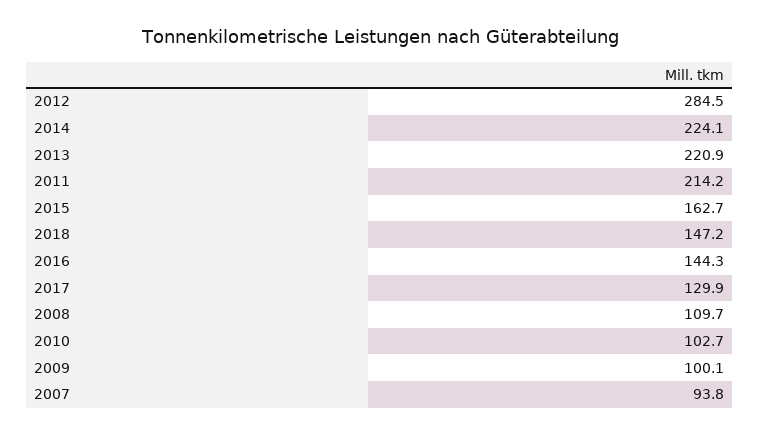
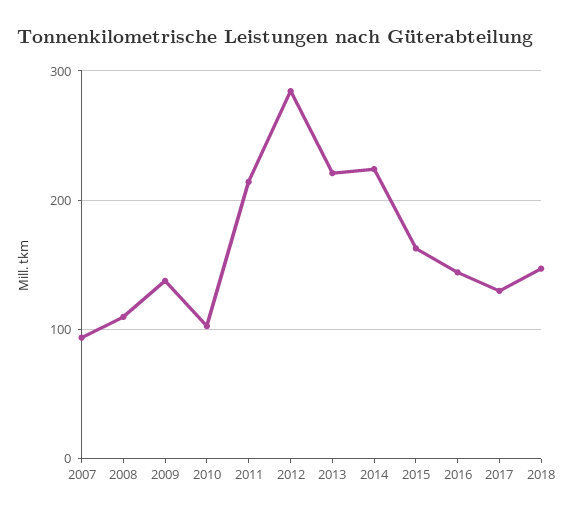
2009: 100.1 -> 140

